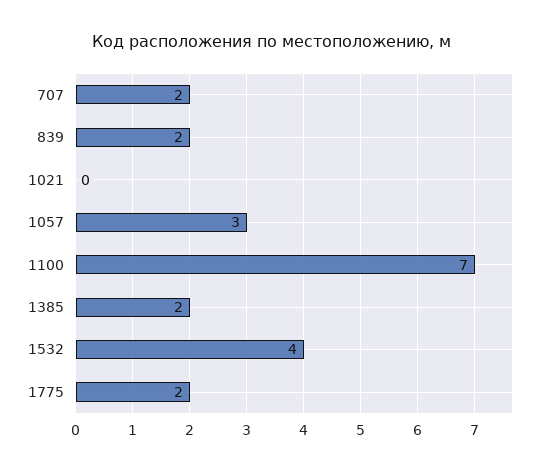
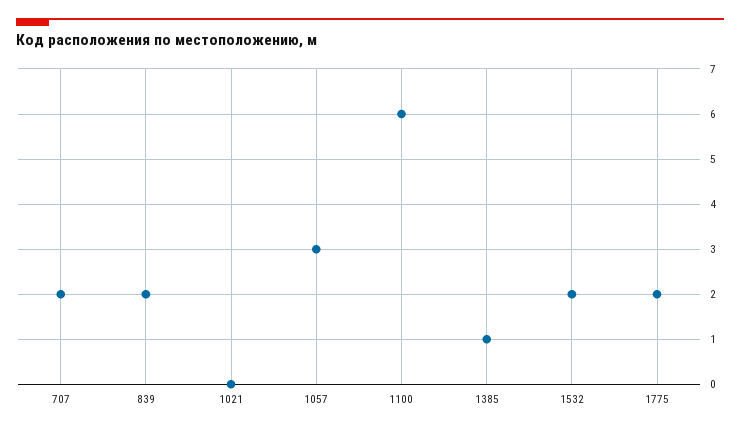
1100: 7 -> 6
1385: 2 -> 1
1532: 4 -> 2

